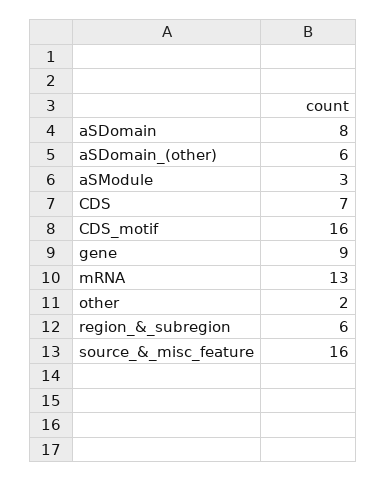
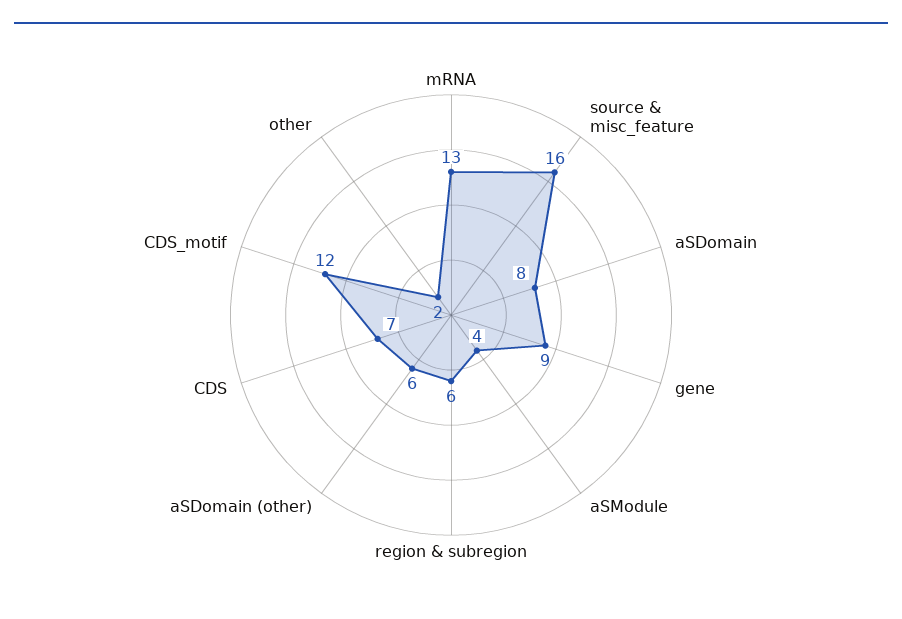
aSModule: 3 -> 4
CDS_motif: 16 -> 12

